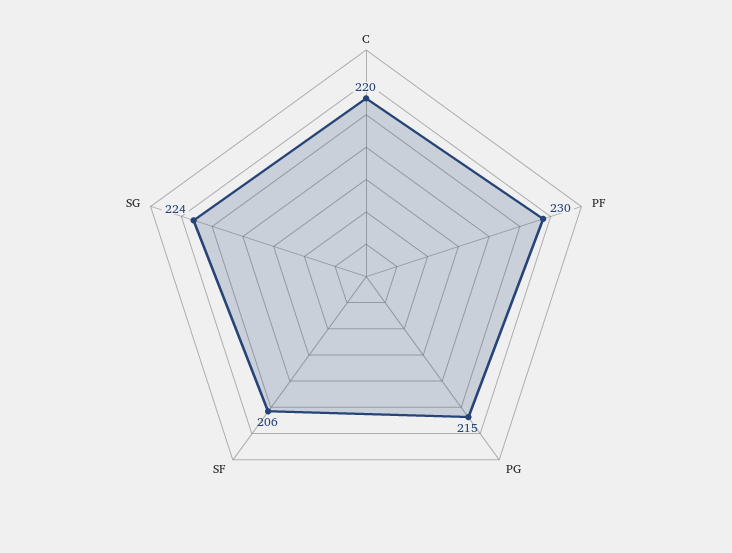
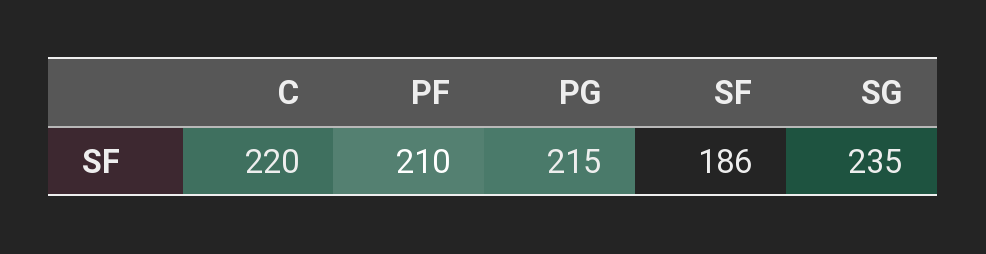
PF: 230 -> 210
SF: 206 -> 186
SG: 224 -> 235

